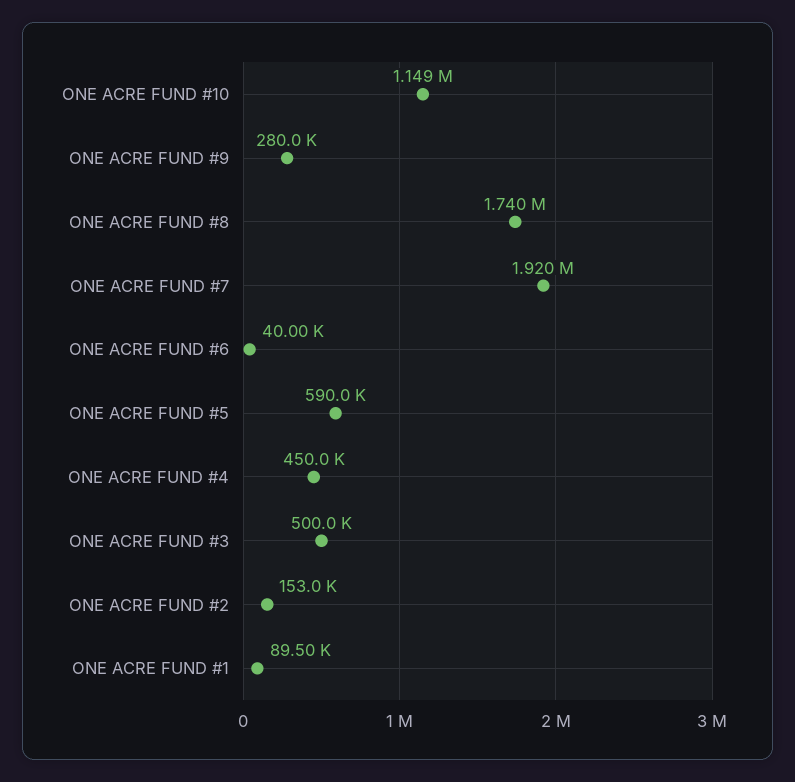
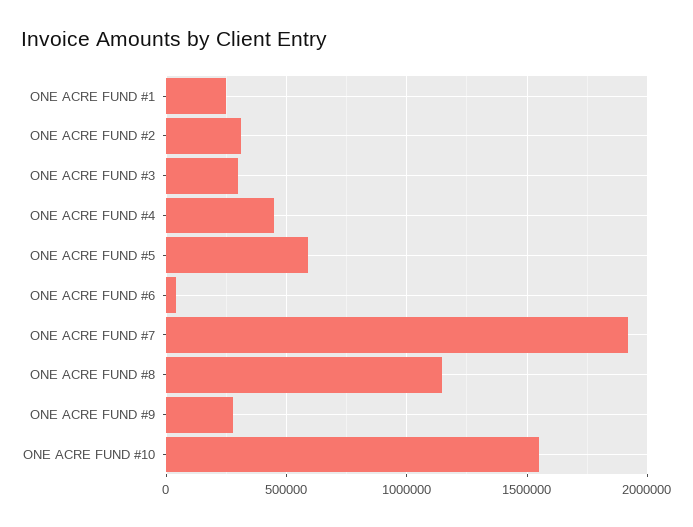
ONE ACRE FUND #10: 1149000 -> 1550000
ONE ACRE FUND #8: 1740000 -> 1150000
ONE ACRE FUND #3: 500000 -> 300000
ONE ACRE FUND #2: 153000 -> 300000
ONE ACRE FUND #1: 89500 -> 250000

